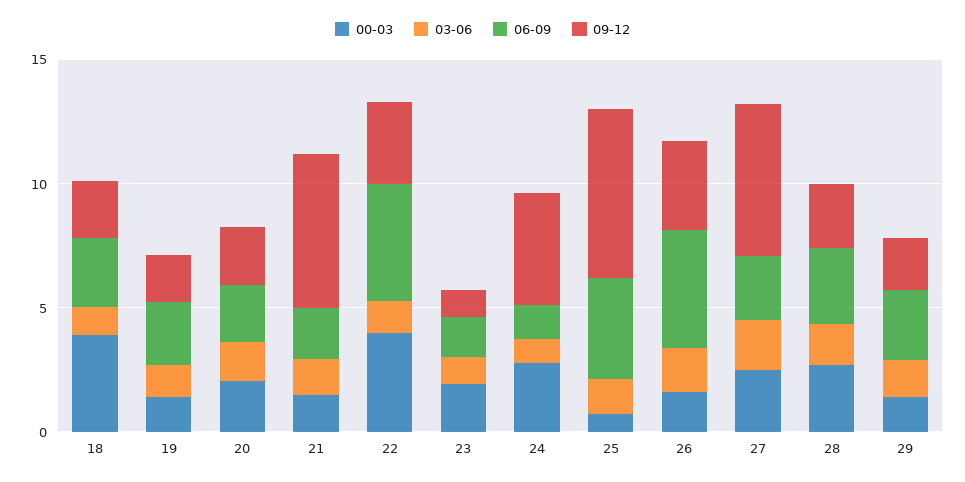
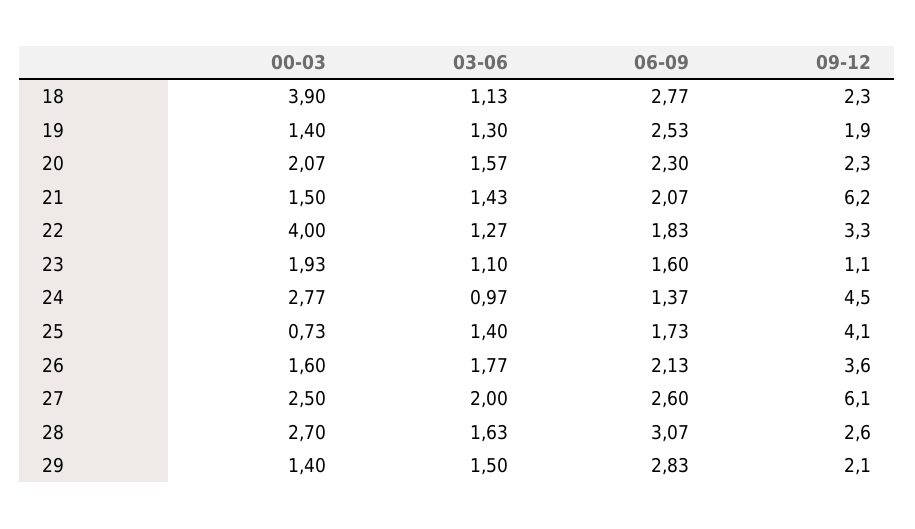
06-09, 22: 5 -> 1.83
06-09, 25: 4 -> 1.73
09-12, 25: 7 -> 4.1
06-09, 26: 5 -> 2.13

